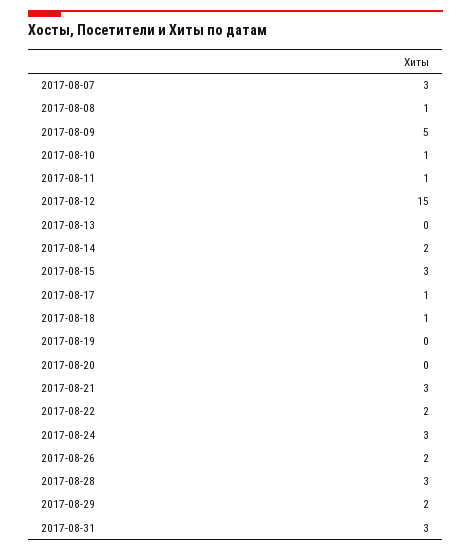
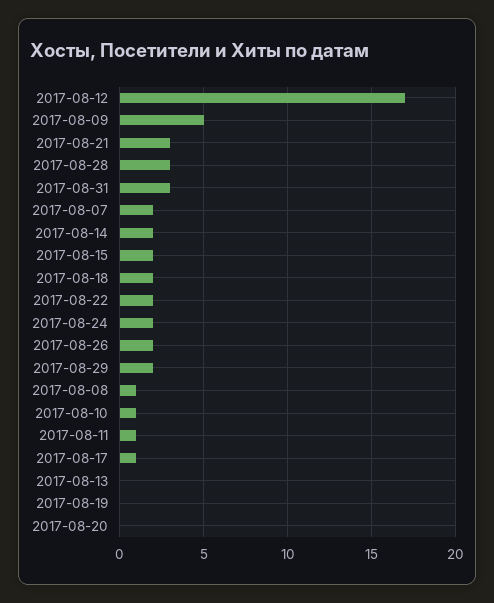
2017-08-07: 3 -> 2
2017-08-12: 15 -> 17
2017-08-15: 3 -> 2
2017-08-18: 1 -> 2
2017-08-24: 3 -> 2

